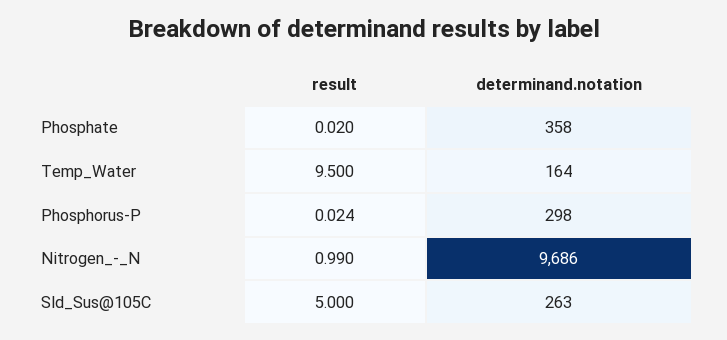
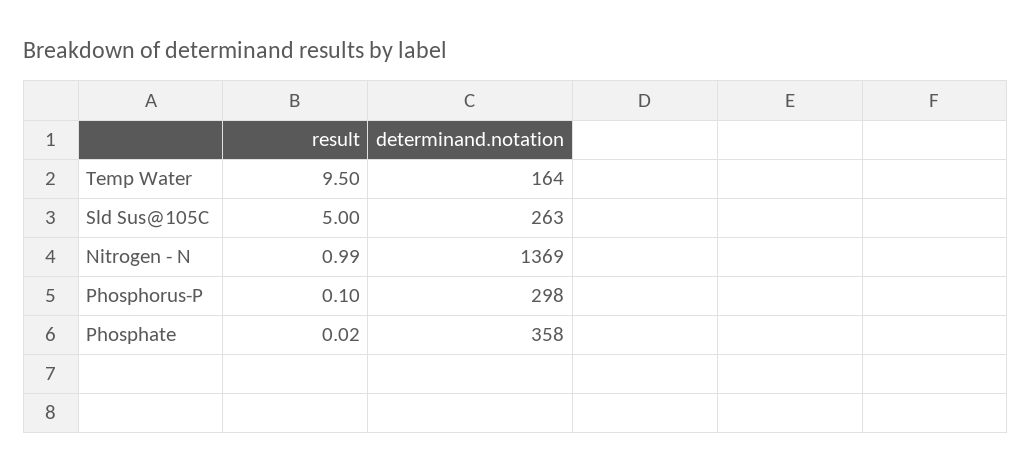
result, Phosphorus-P: 0.024 -> 0.1
determinand.notation, Nitrogen_-_N: 9686 -> 1369

